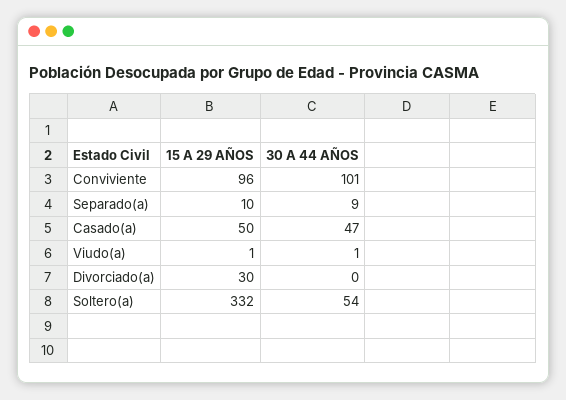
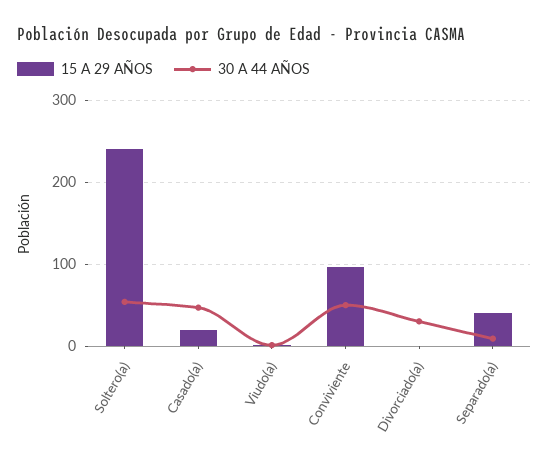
30 A 44 AÑOS, Conviviente: 101 -> 50
15 A 29 AÑOS, Separado(a): 10 -> 40
15 A 29 AÑOS, Casado(a): 50 -> 20
15 A 29 AÑOS, Divorciado(a): 30 -> 0
30 A 44 AÑOS, Divorciado(a): 0 -> 30
15 A 29 AÑOS, Soltero(a): 332 -> 240

